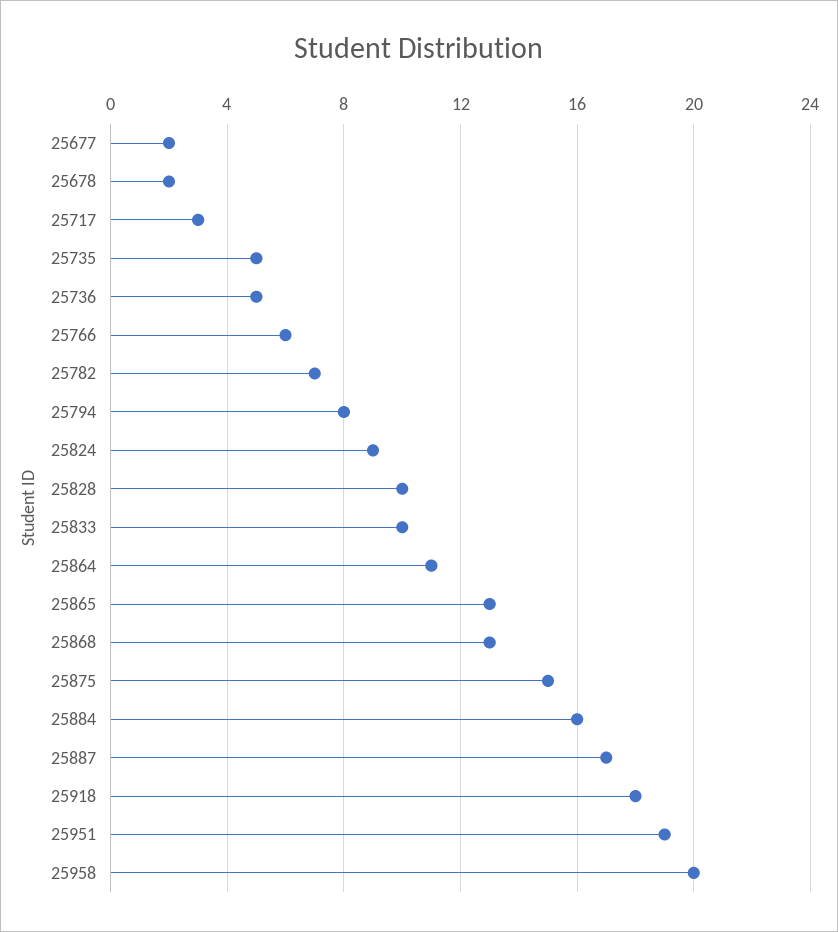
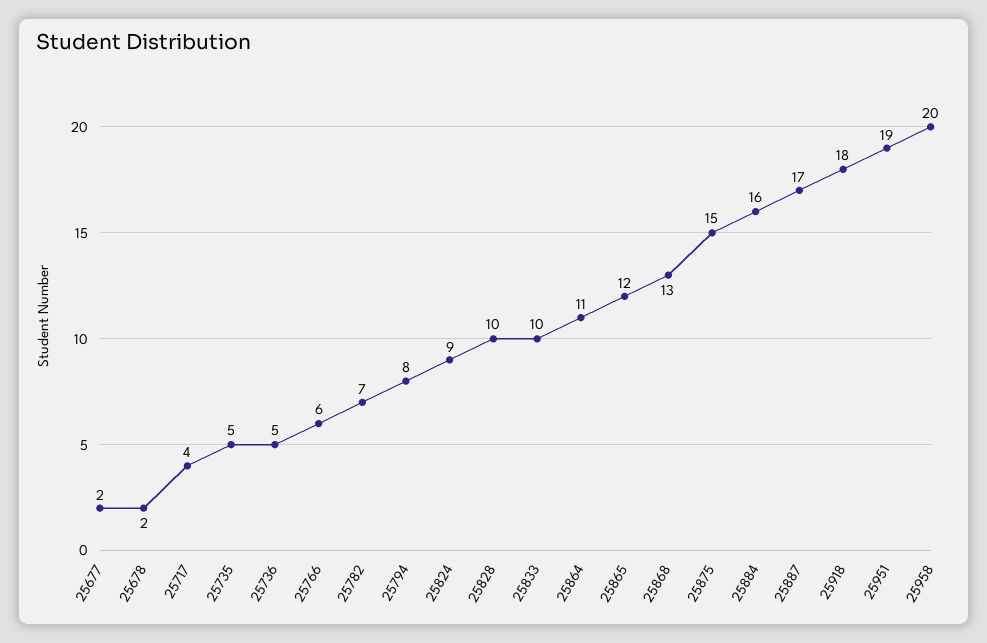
25717: 3 -> 4
25865: 13 -> 12

